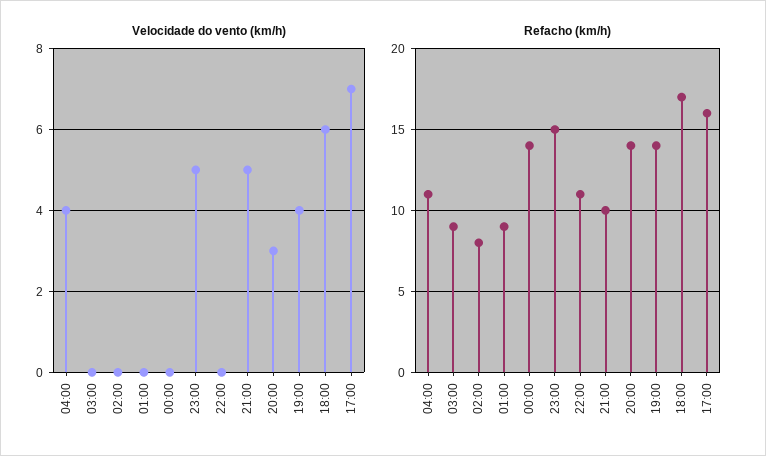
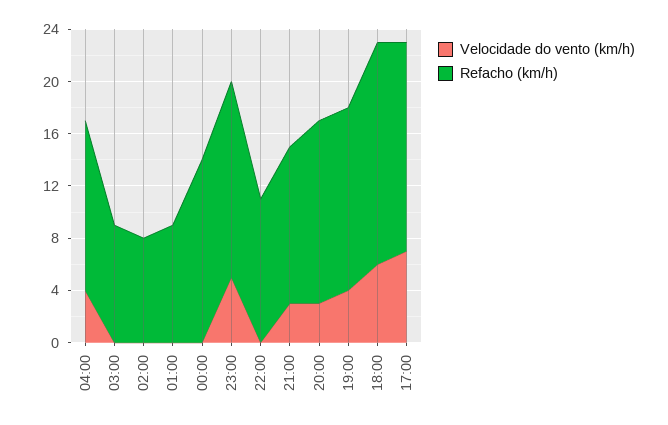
Velocidade do vento (km/h), 21:00: 5 -> 3
Refacho (km/h), 04:00: 11 -> 13
Refacho (km/h), 21:00: 10 -> 12

